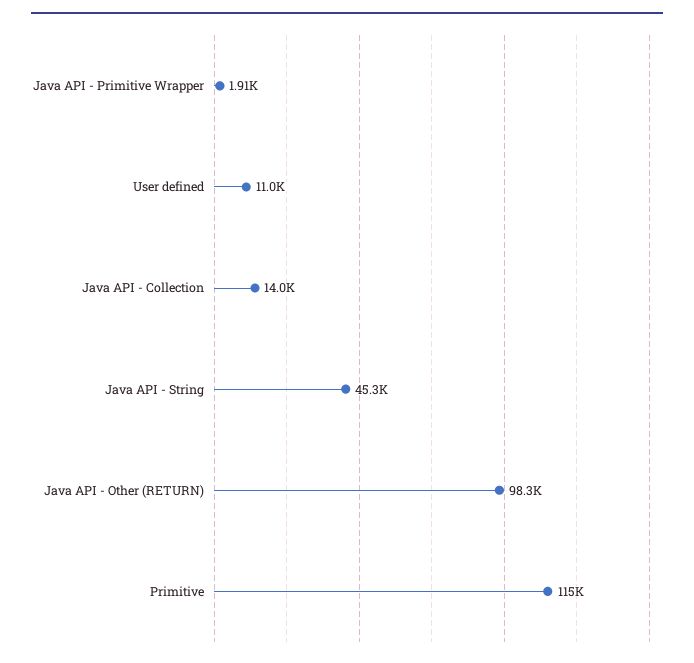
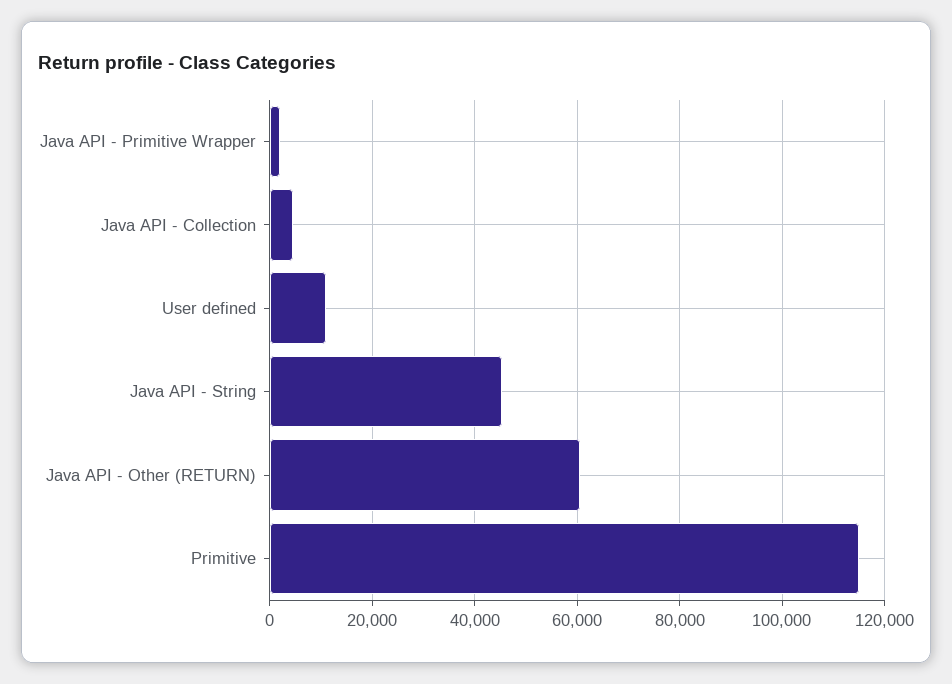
Java API - Collection: 14000 -> 4000
Java API - Other (RETURN): 98300 -> 60000

